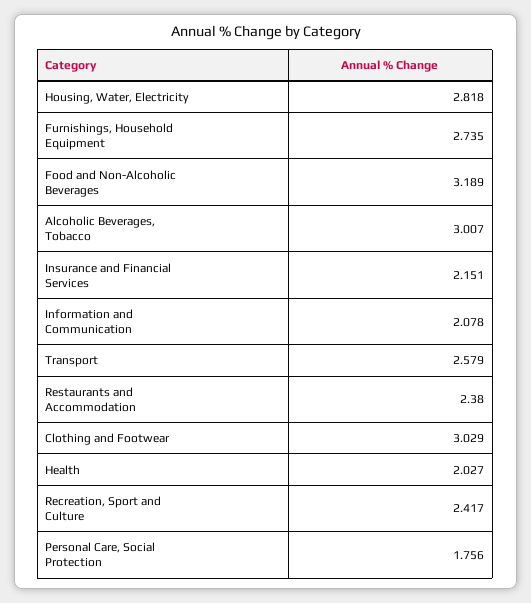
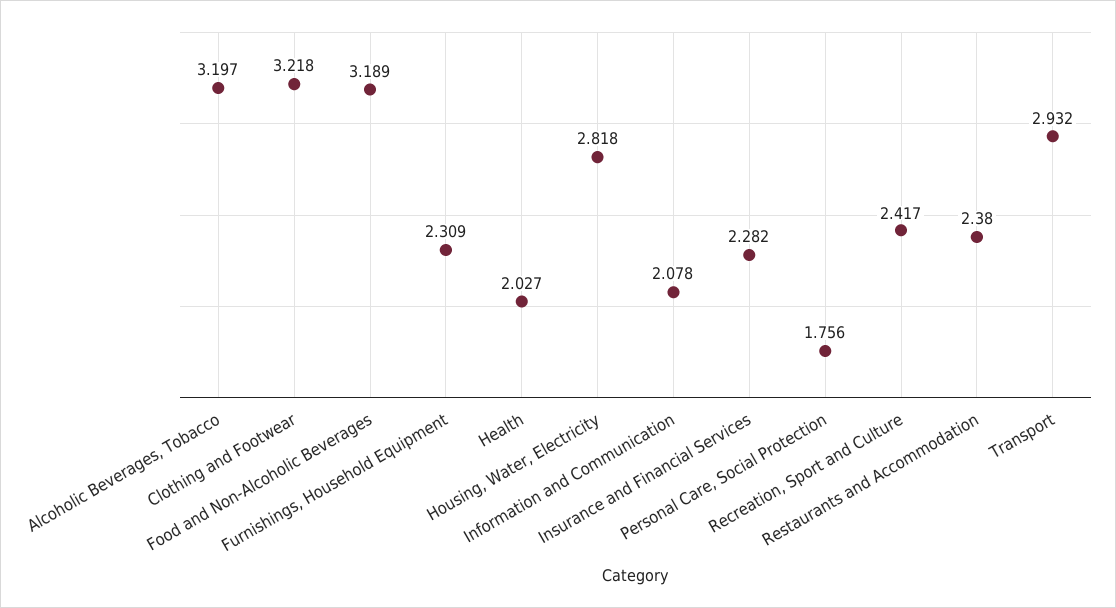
Furnishings, Household Equipment: 2.735 -> 2.309
Alcoholic Beverages, Tobacco: 3.007 -> 3.197
Insurance and Financial Services: 2.151 -> 2.282
Transport: 2.579 -> 2.932
Clothing and Footwear: 3.029 -> 3.218

